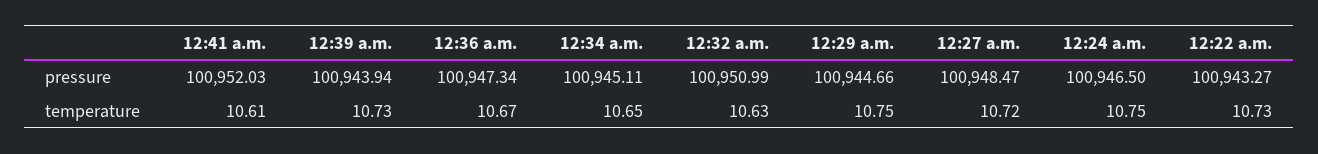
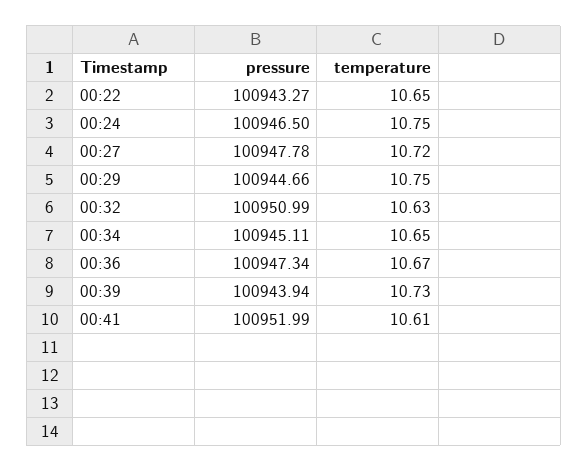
12:41 a.m., pressure: 100952.03 -> 100951.99
12:27 a.m., pressure: 100948.47 -> 100947.78
12:22 a.m., temperature: 10.73 -> 10.65

